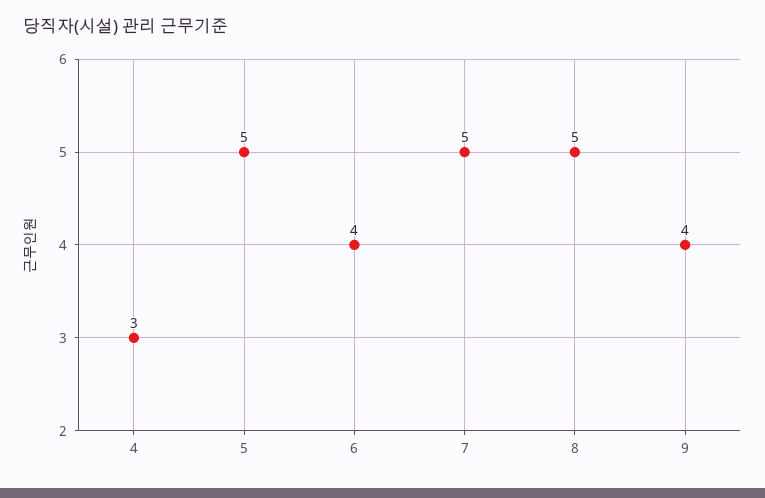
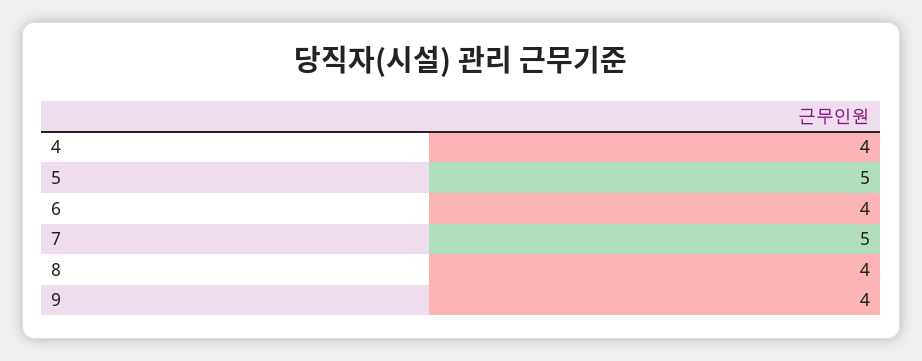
4: 3 -> 4
8: 5 -> 4

